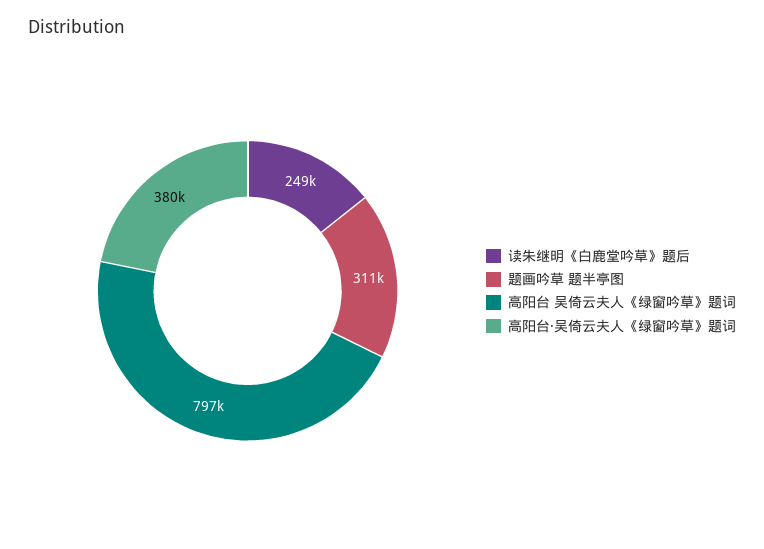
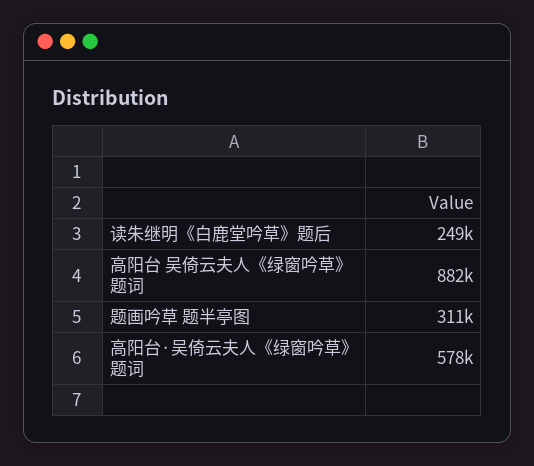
高阳台 吴倚云夫人《绿窗吟草》题词: 797000 -> 882000
高阳台·吴倚云夫人《绿窗吟草》题词: 380000 -> 578000

